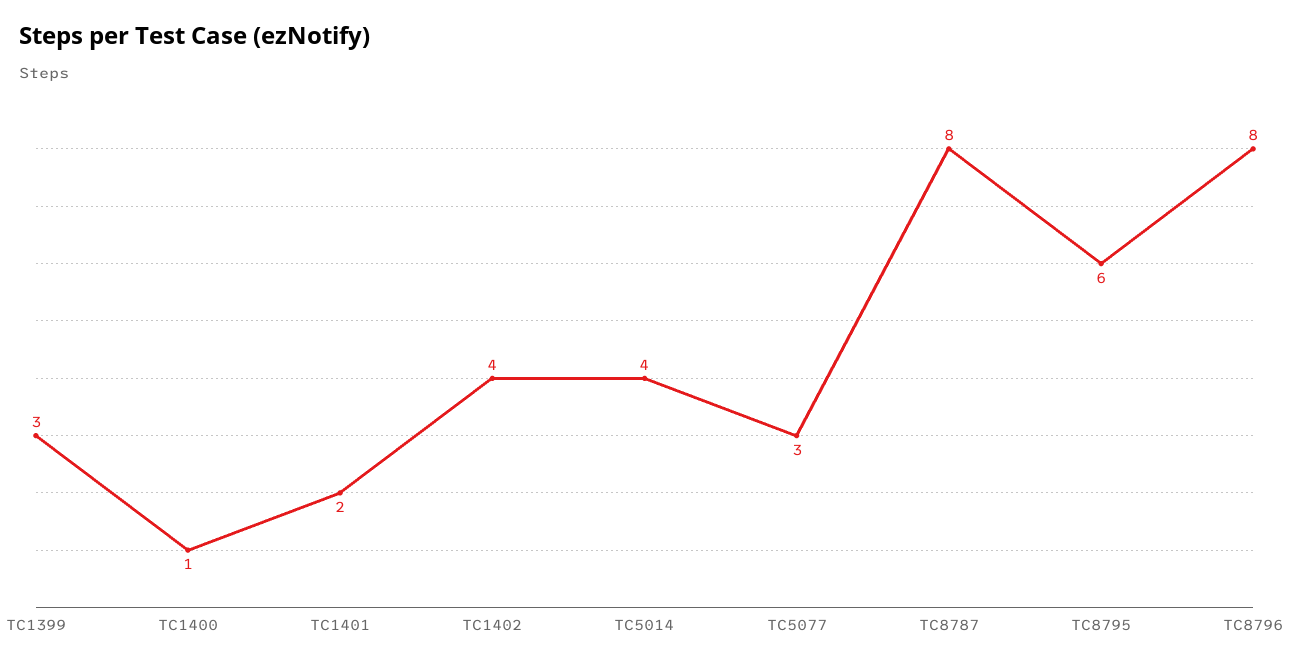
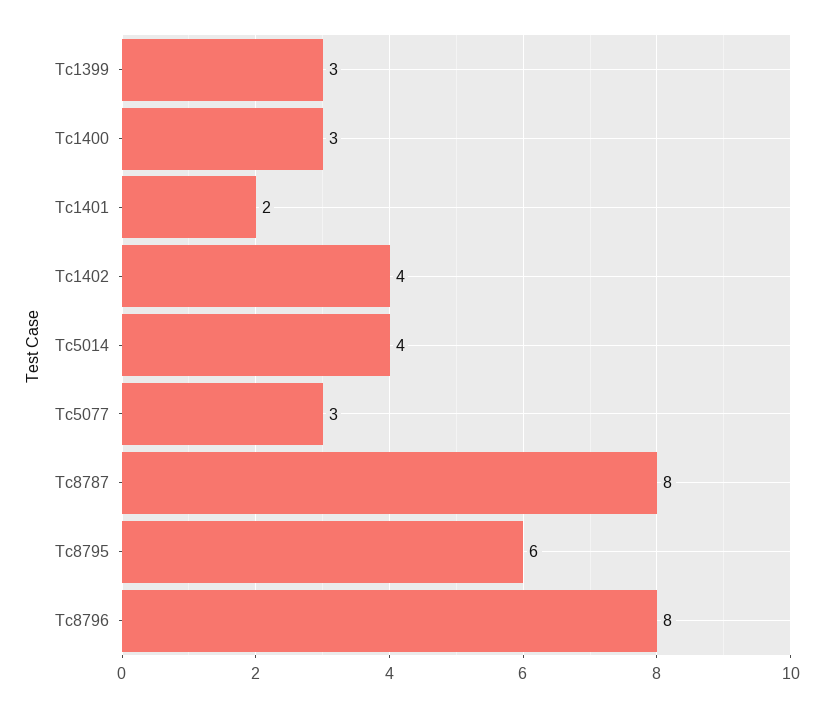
TC1400: 1 -> 3

